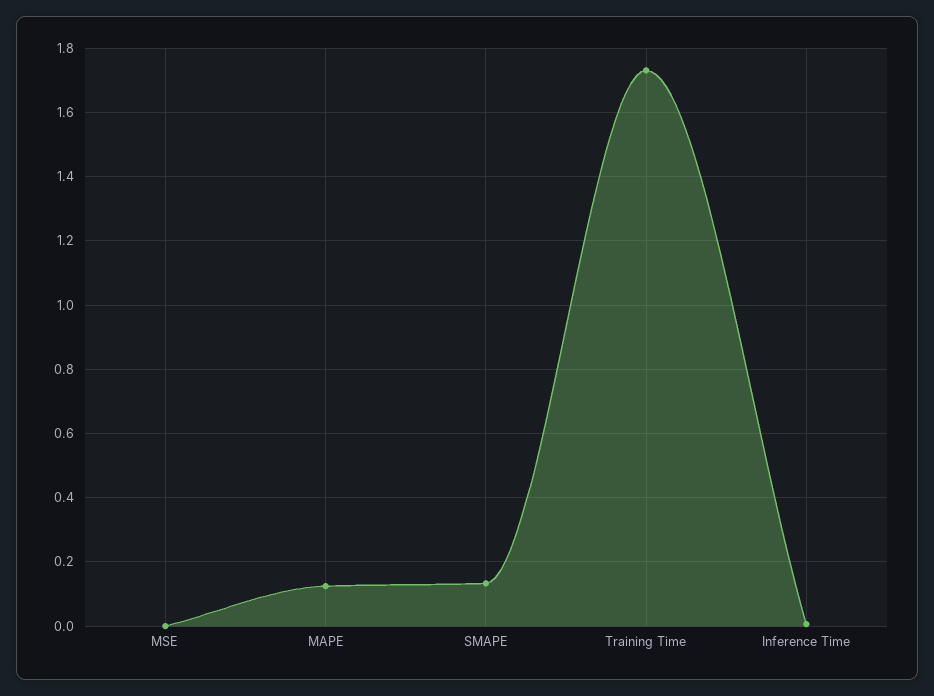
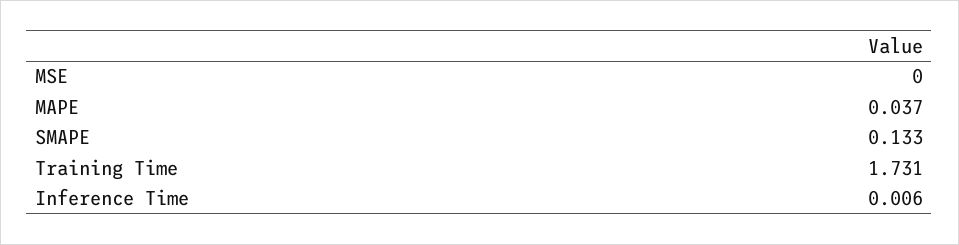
MAPE: 0.12 -> 0.037

